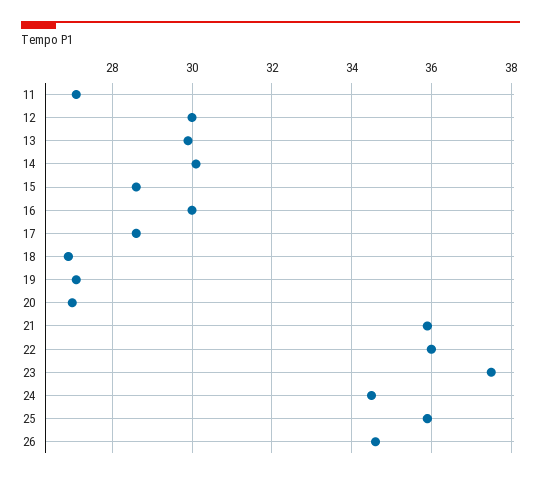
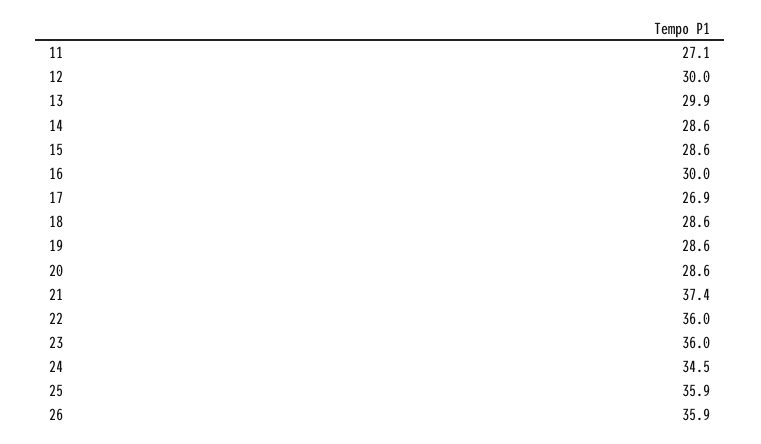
14: 30 -> 28.6
17: 28.5 -> 26.9
18: 27 -> 28.6
19: 27 -> 28.6
20: 27 -> 28.6
21: 36 -> 37.4
23: 37.5 -> 36
26: 34.5 -> 35.9

